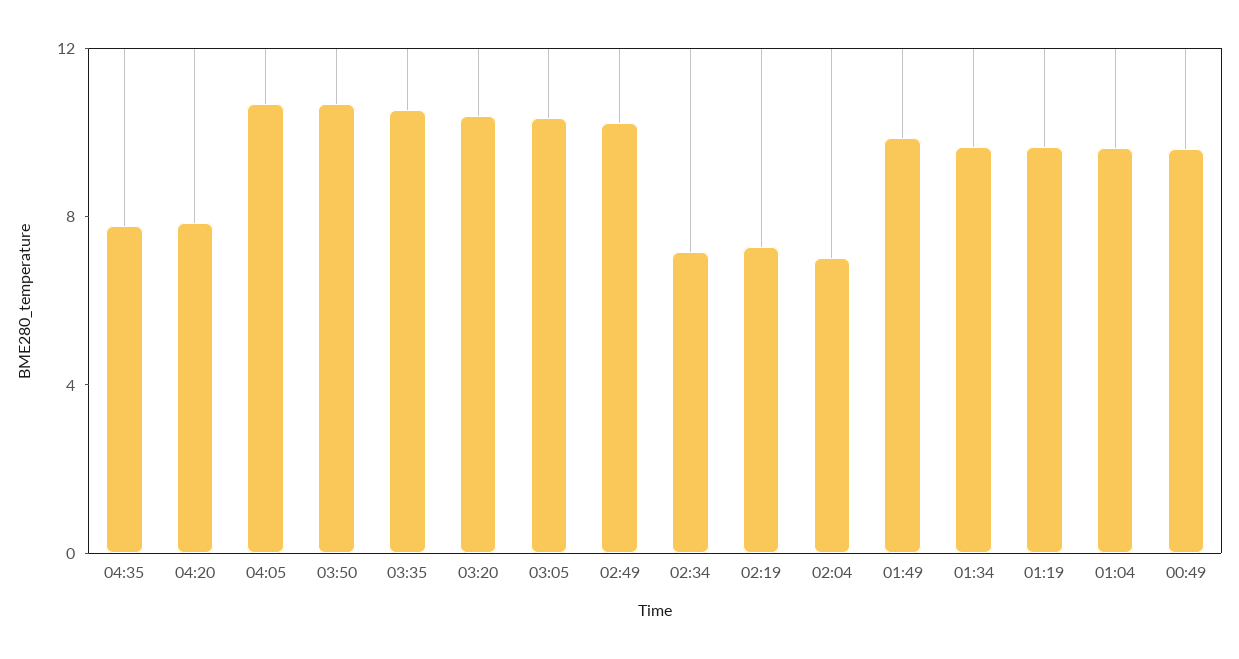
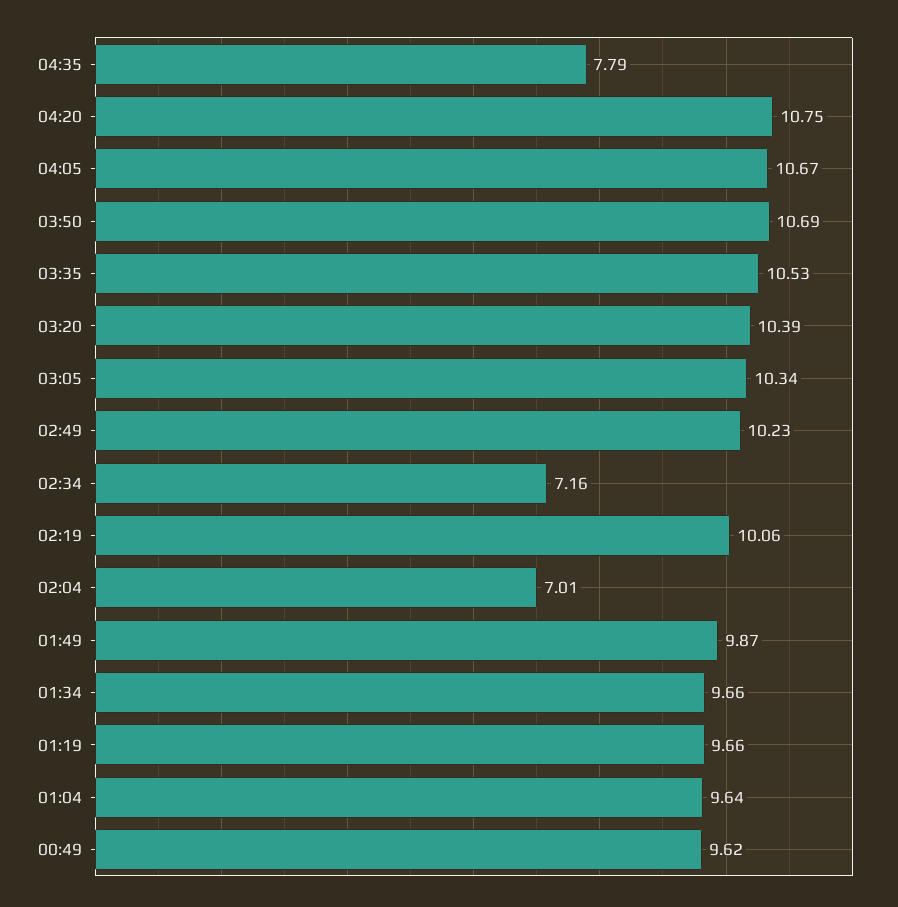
04:20: 8 -> 10.75
02:19: 7 -> 10.06

